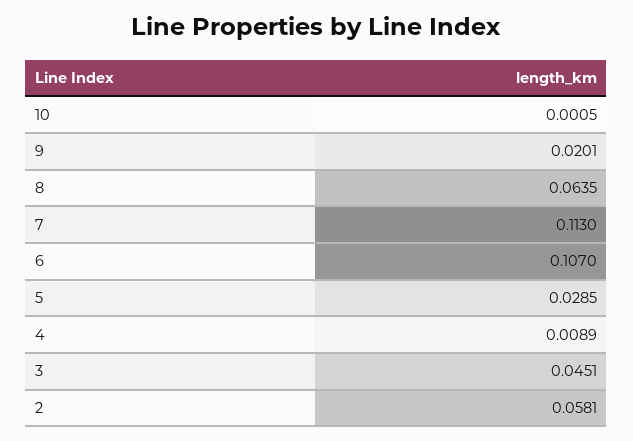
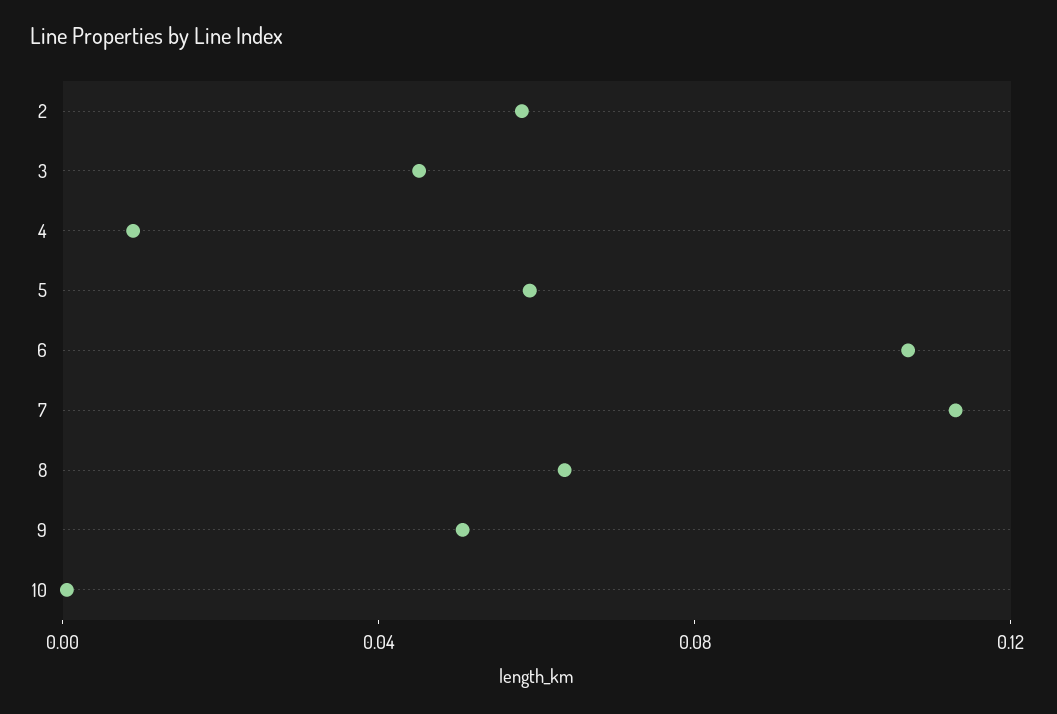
9: 0.0201 -> 0.05
5: 0.0285 -> 0.06

